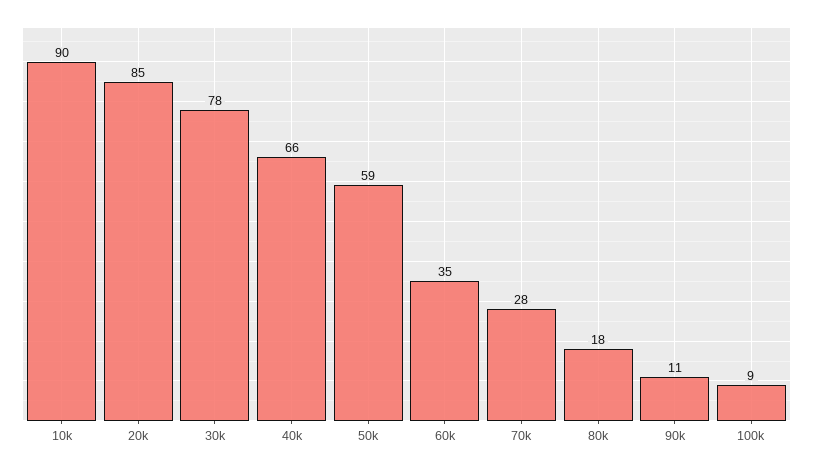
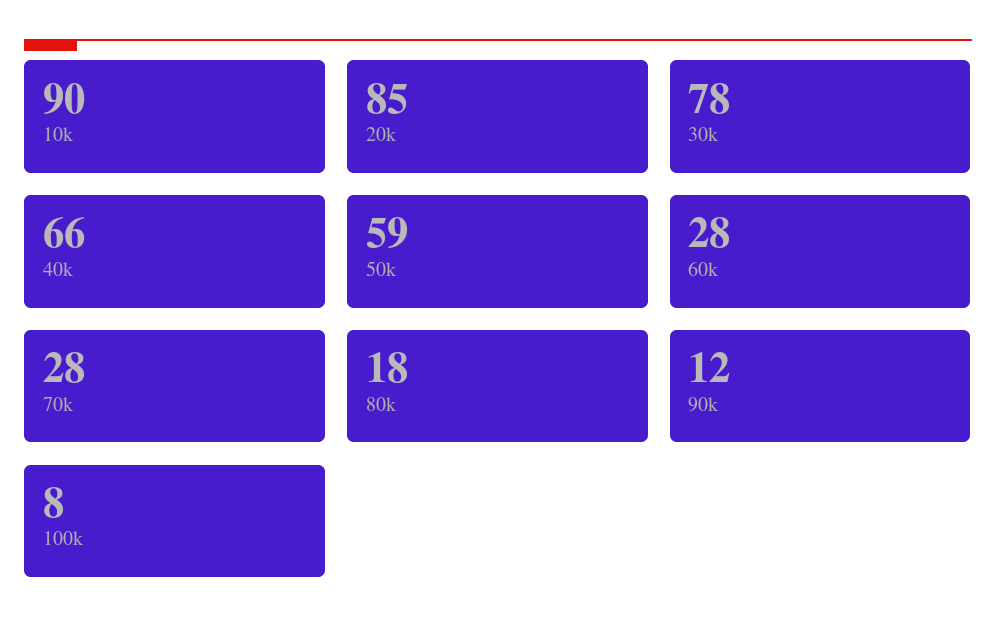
60k: 35 -> 28
90k: 11 -> 12
100k: 9 -> 8

